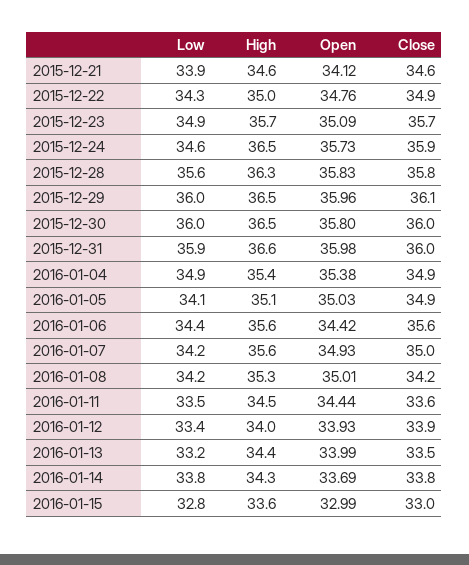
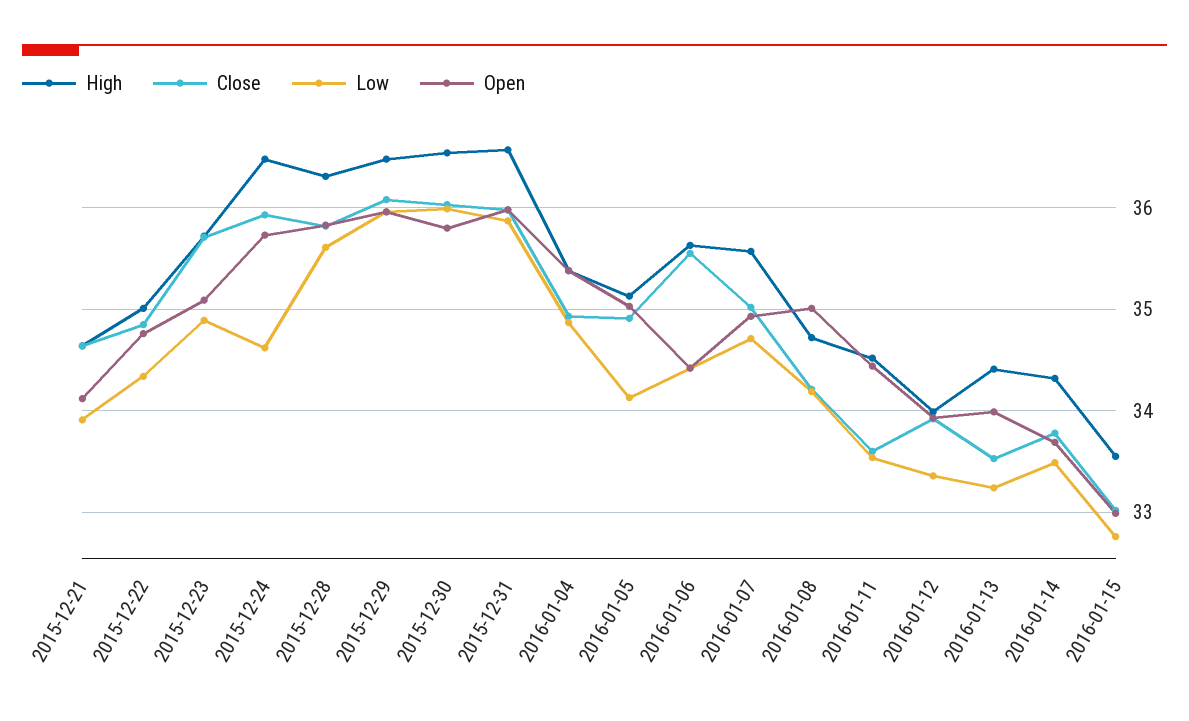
Low, 2016-01-07: 34.2 -> 34.7
High, 2016-01-08: 35.3 -> 34.7
Low, 2016-01-14: 33.8 -> 33.5

